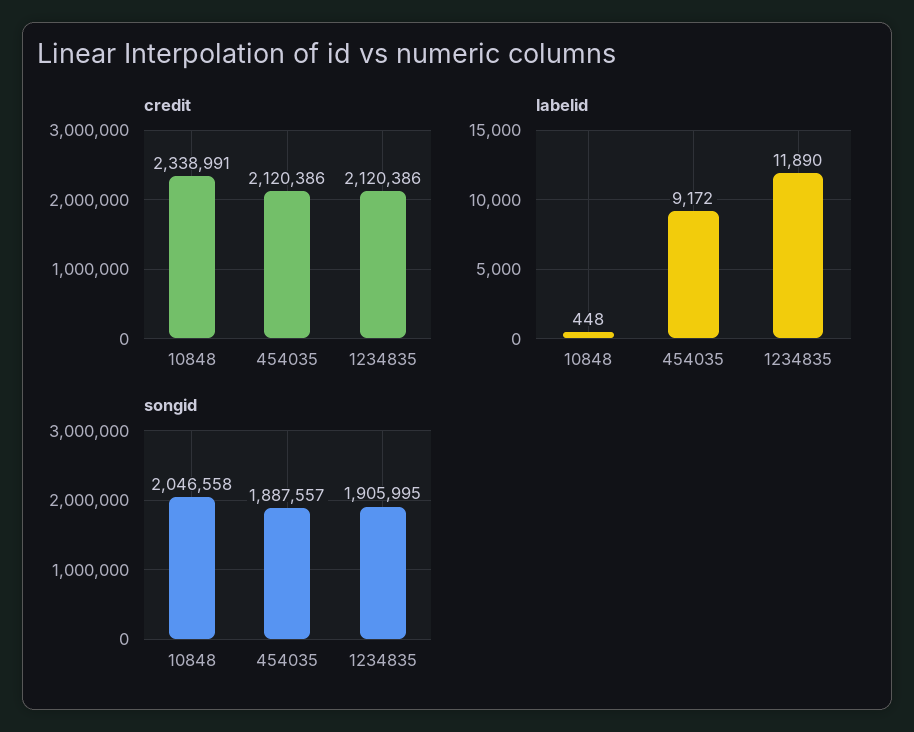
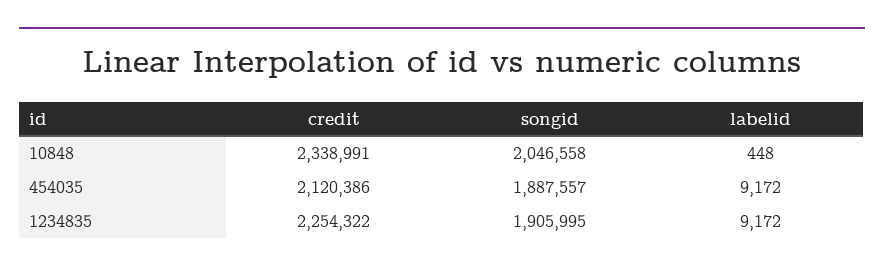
credit, 1234835: 2120386 -> 2254322
labelid, 1234835: 11890 -> 9172

